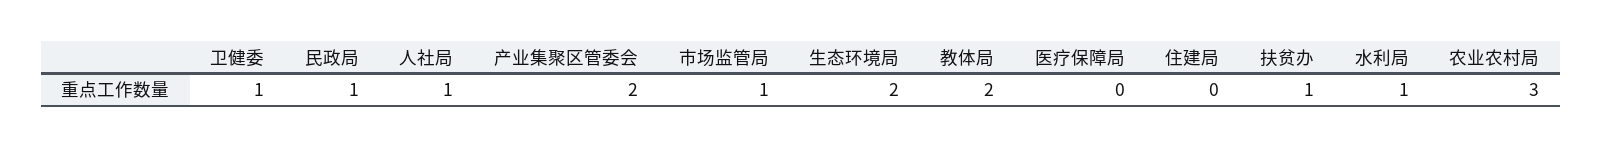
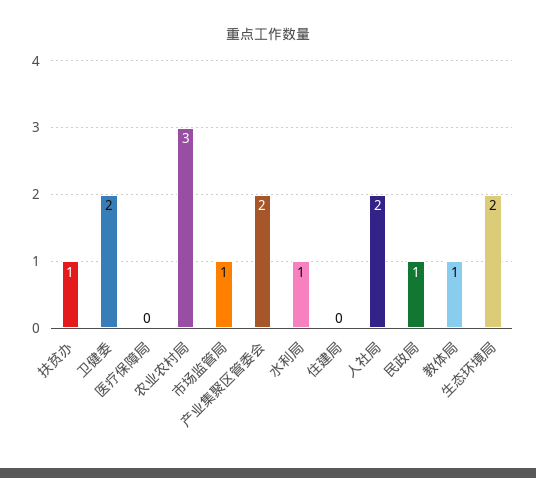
卫健委: 1 -> 2
人社局: 1 -> 2
教体局: 2 -> 1

